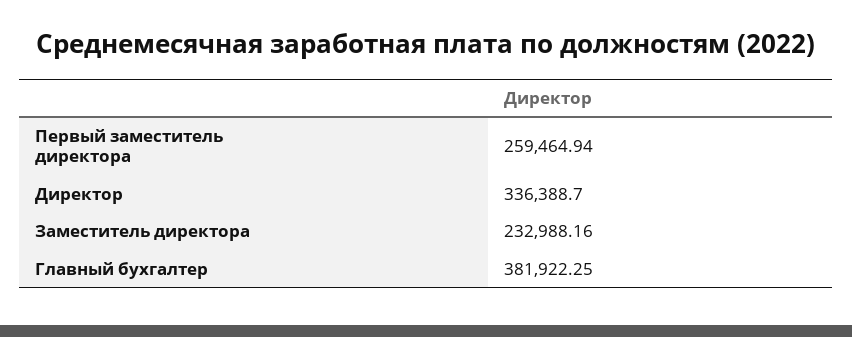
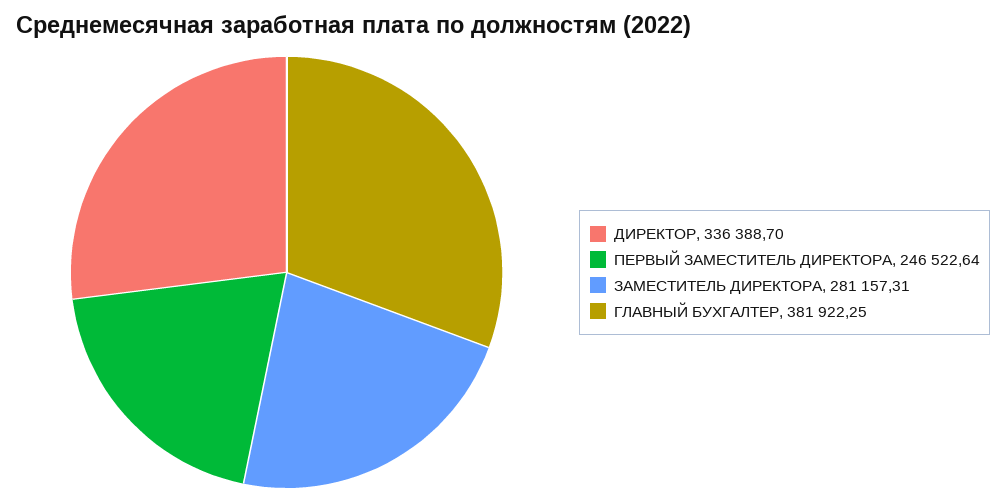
Первый заместитель директора: 259464.94 -> 246522.64
Заместитель директора: 232988.16 -> 281157.31

